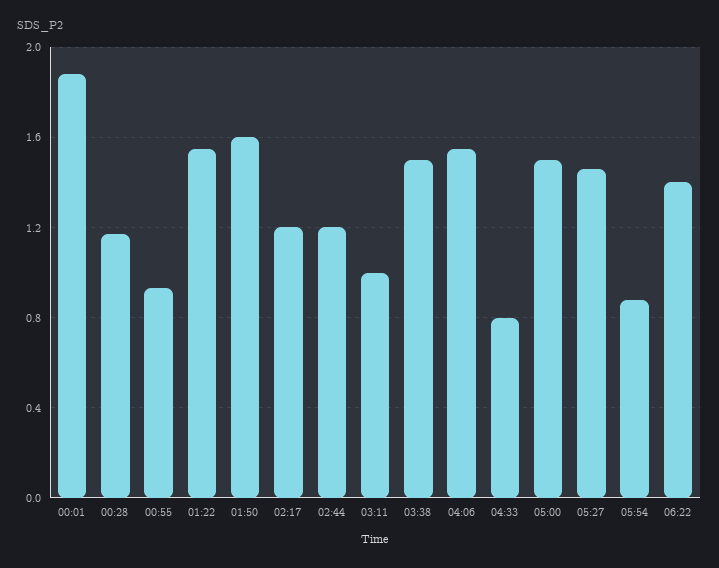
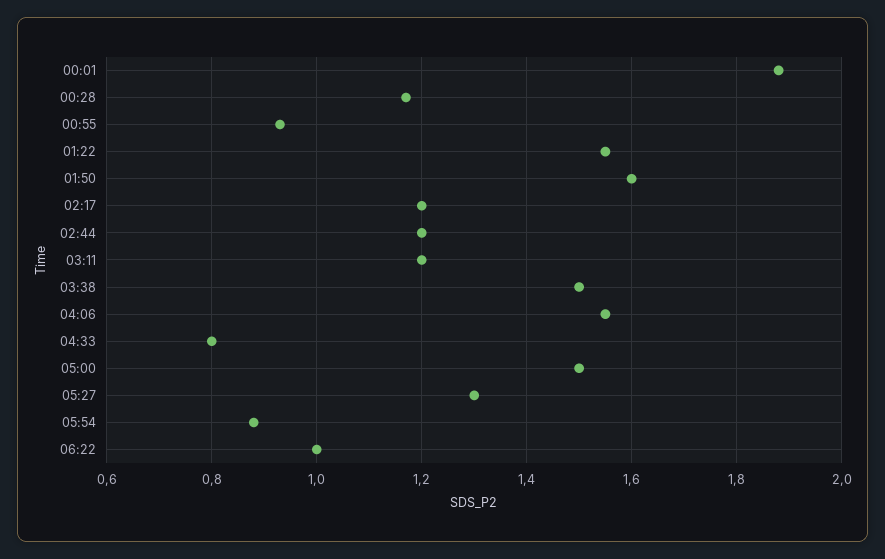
03:11: 1 -> 1.2
05:27: 1.45 -> 1.3
06:22: 1.4 -> 1

